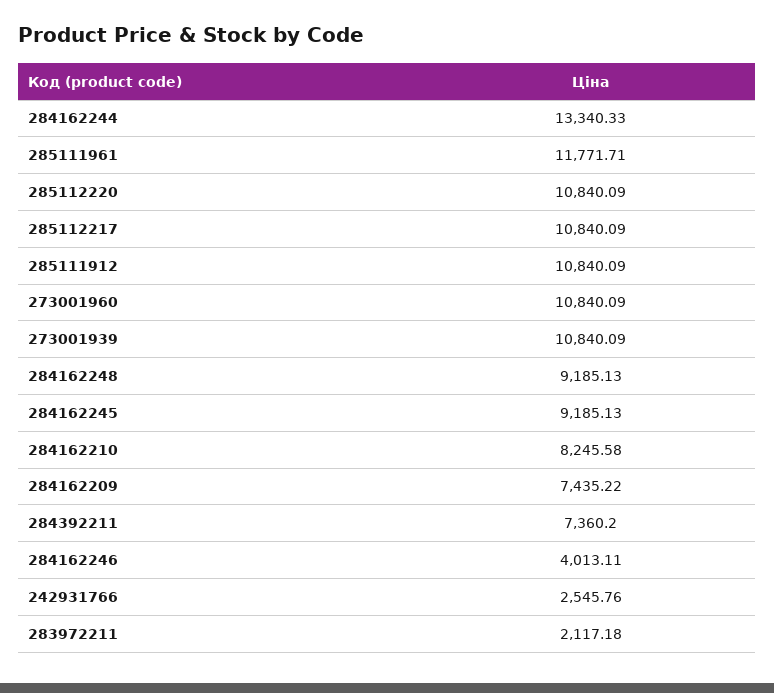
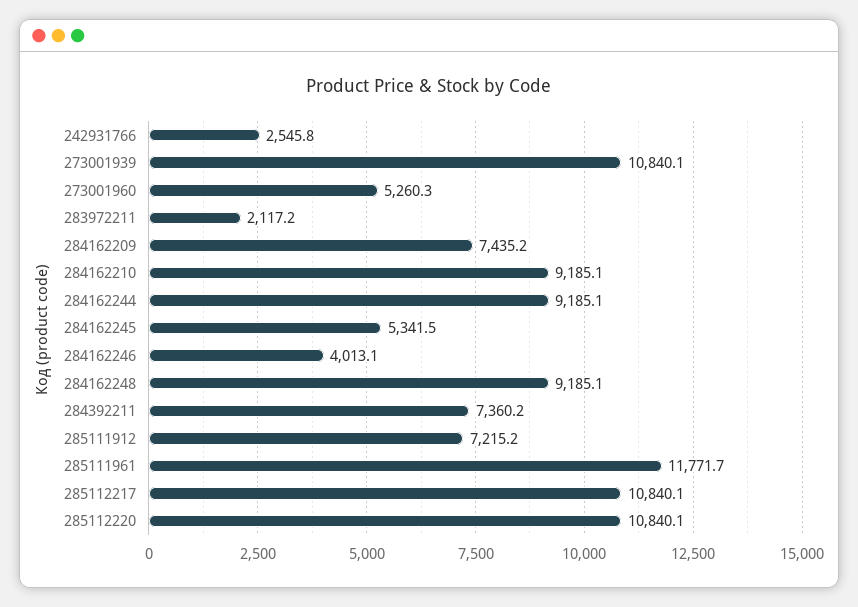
284162244: 13340.33 -> 9185.1
285111912: 10840.09 -> 7215.2
273001960: 10840.09 -> 5260.3
284162245: 9185.13 -> 5341.5
284162210: 8245.58 -> 9185.1

